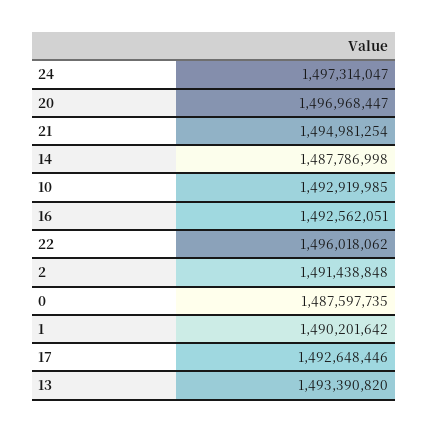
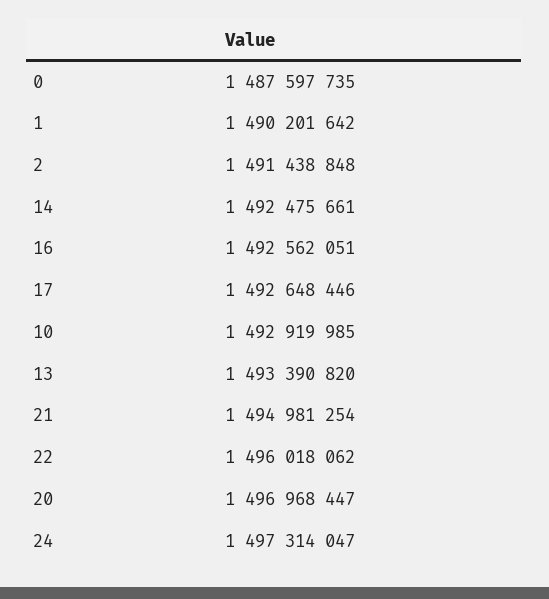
14: 1487786998 -> 1492475661

